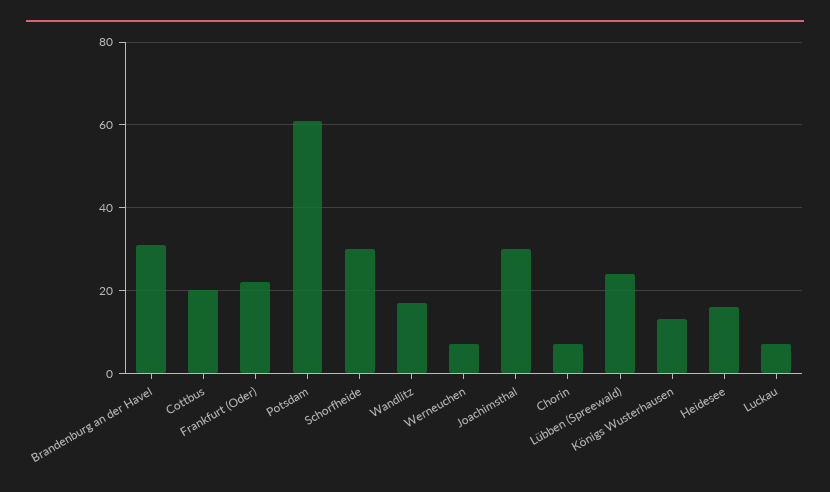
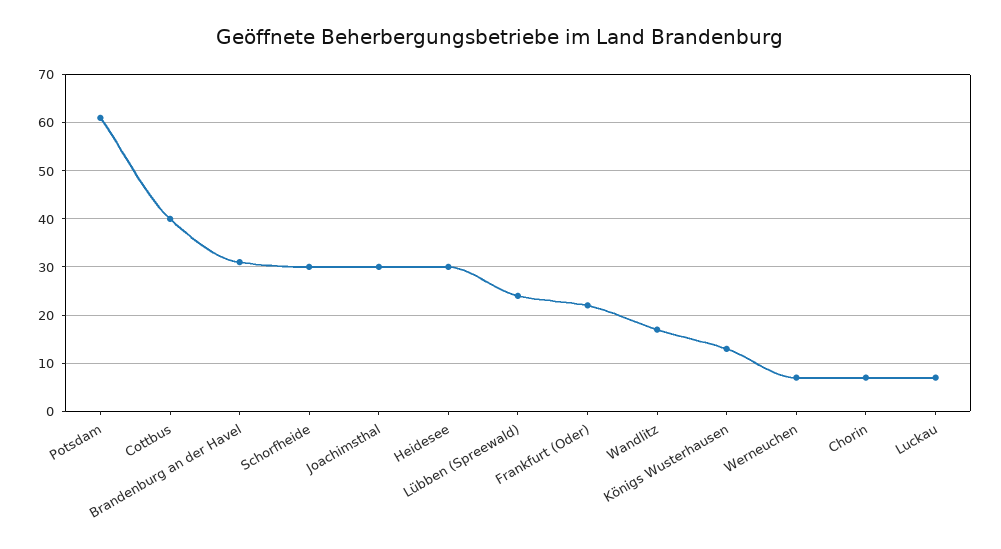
Cottbus: 20 -> 40
Heidesee: 15 -> 30

